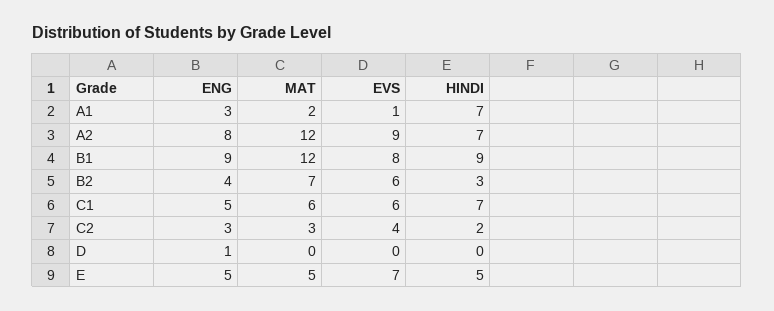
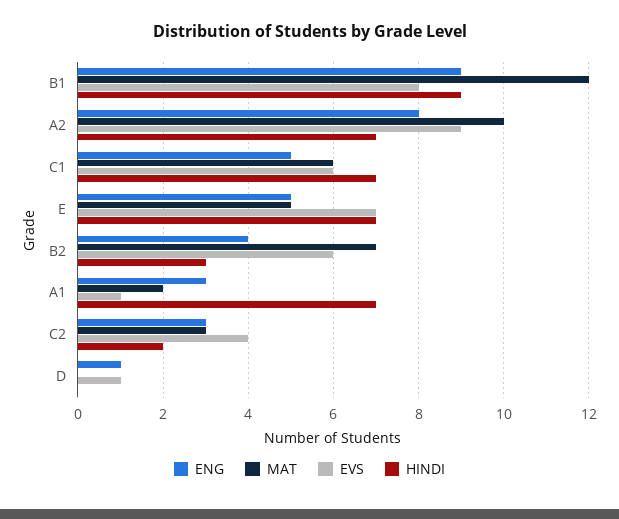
MAT, A2: 12 -> 10
EVS, D: 0 -> 1
HINDI, E: 5 -> 7

